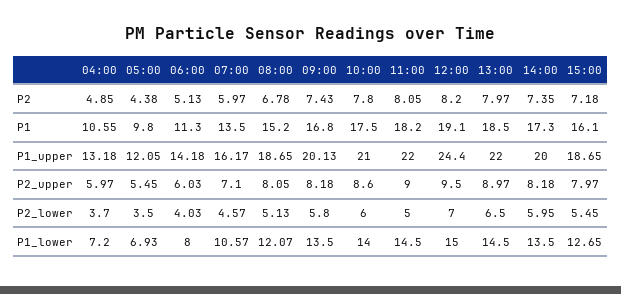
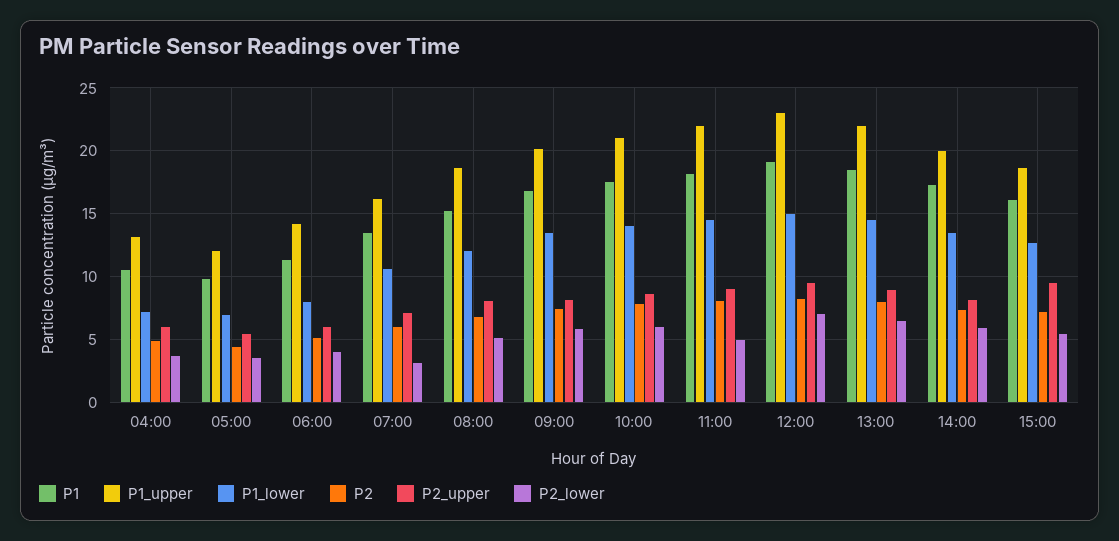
P1_upper, 12:00: 24.4 -> 23
P2_upper, 15:00: 7.97 -> 9.5
P2_lower, 07:00: 4.57 -> 3

